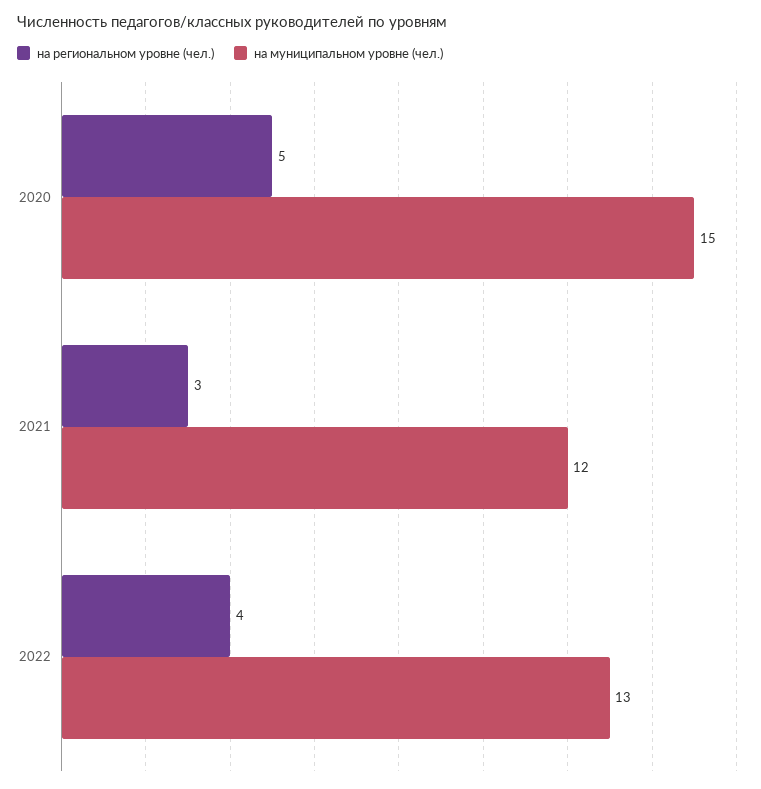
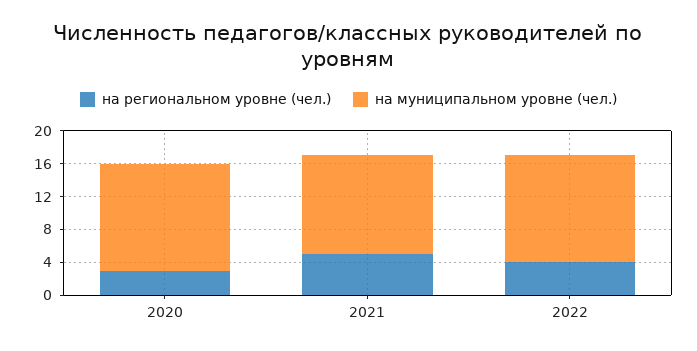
на региональном уровне (чел.), 2020: 5 -> 3
на муниципальном уровне (чел.), 2020: 15 -> 13
на региональном уровне (чел.), 2021: 3 -> 5

